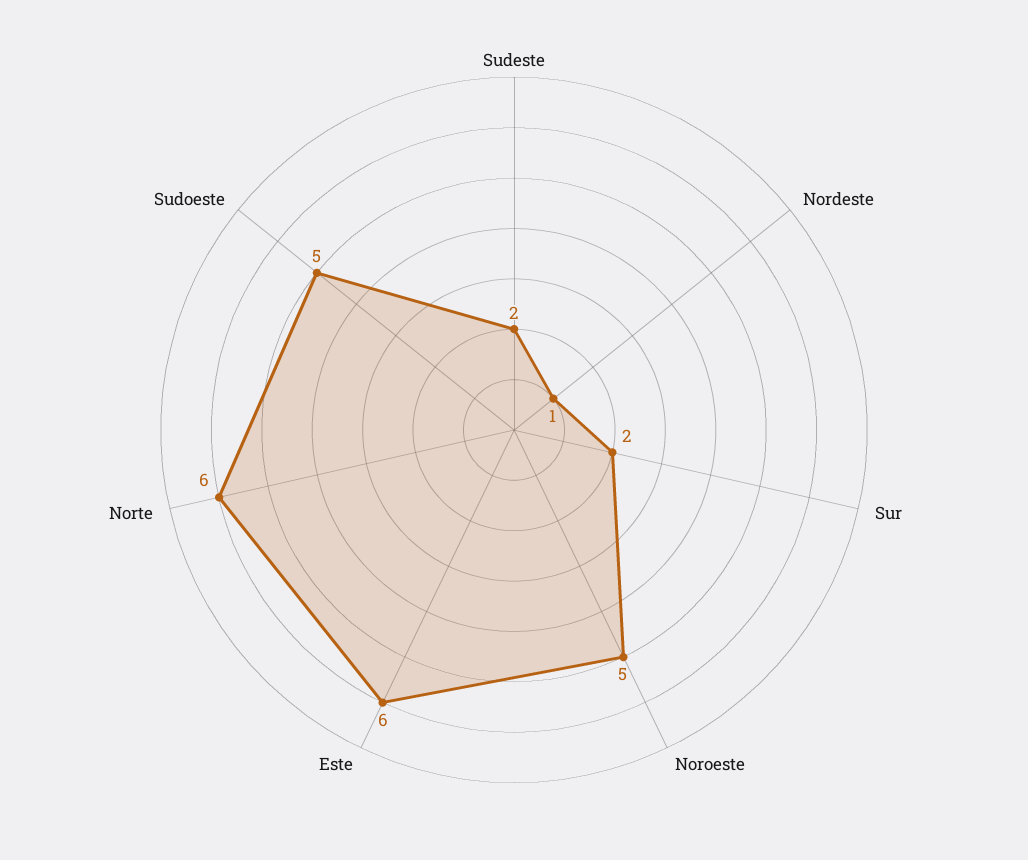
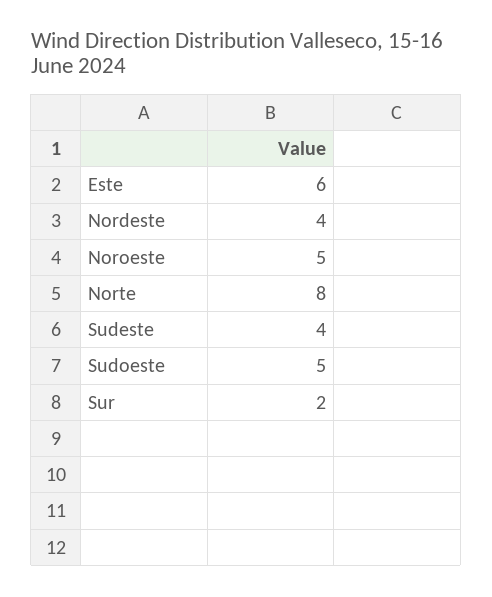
Sudeste: 2 -> 4
Nordeste: 1 -> 4
Norte: 6 -> 8

